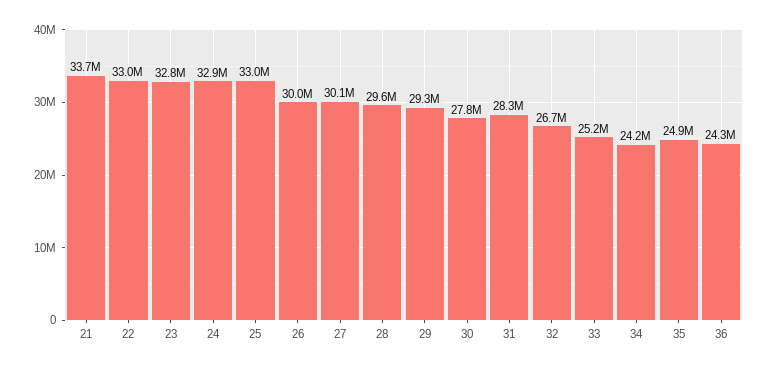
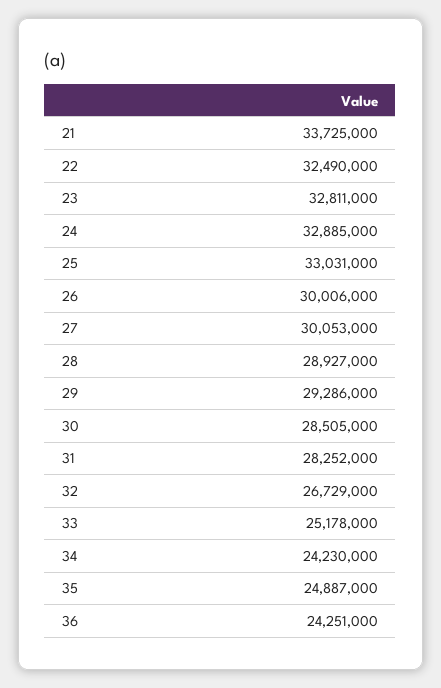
22: 33000000 -> 32490000
28: 29600000 -> 28927000
30: 27800000 -> 28505000

